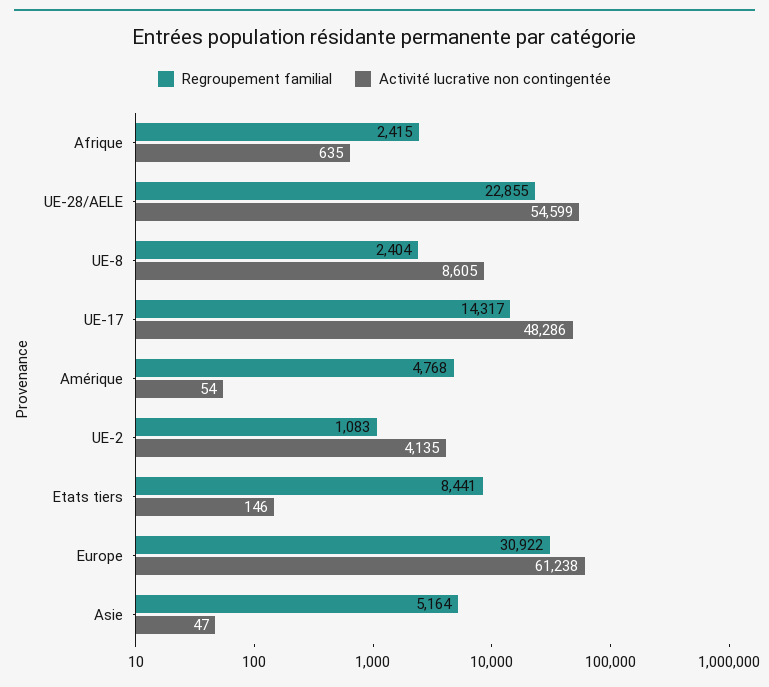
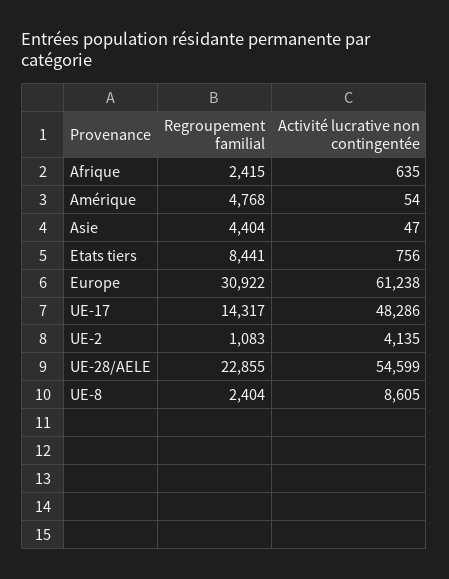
Activité lucrative non contingentée, Etats tiers: 146 -> 756
Regroupement familial, Asie: 5164 -> 4404

